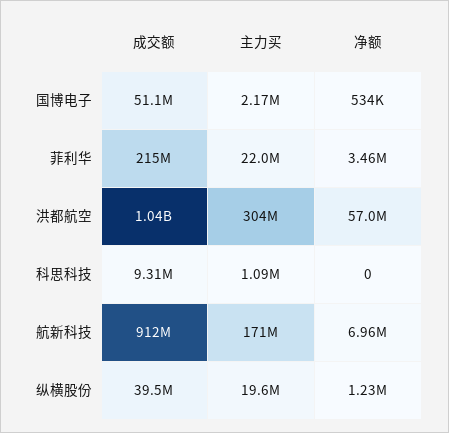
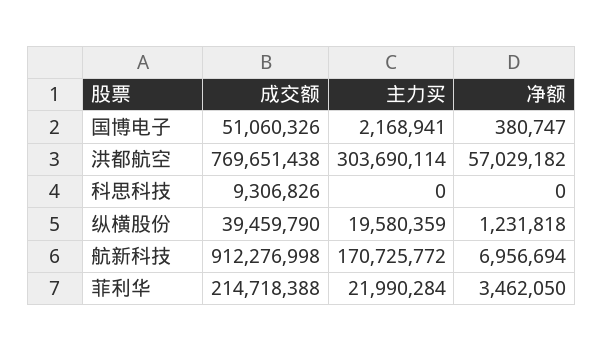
净额, 国博电子: 534000 -> 380747
成交额, 洪都航空: 1040000000 -> 769651438
主力买, 科思科技: 1090000 -> 0

